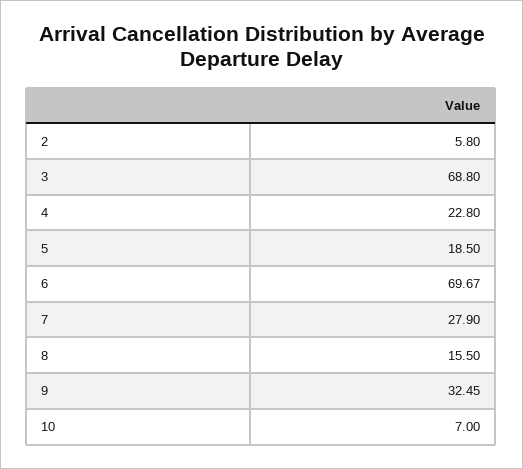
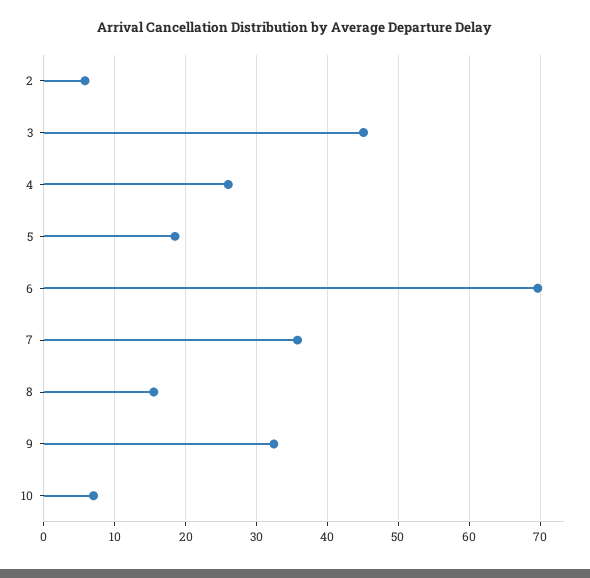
3: 68.8 -> 45
4: 22.8 -> 26
7: 27.9 -> 36

